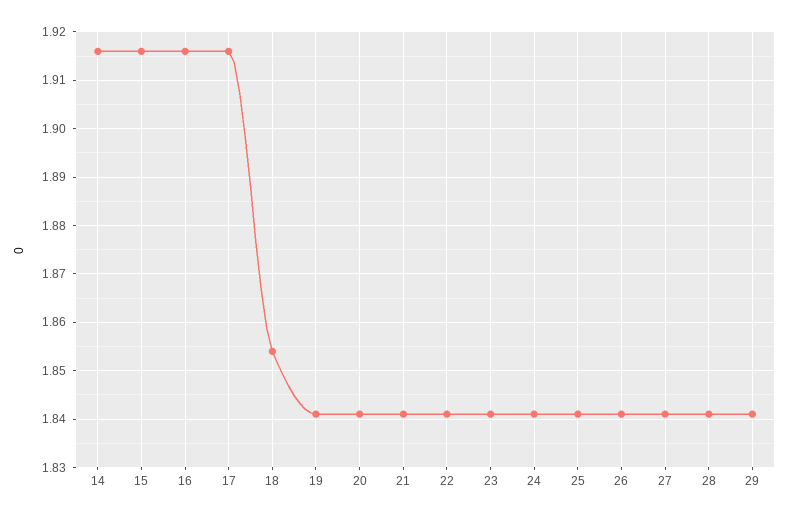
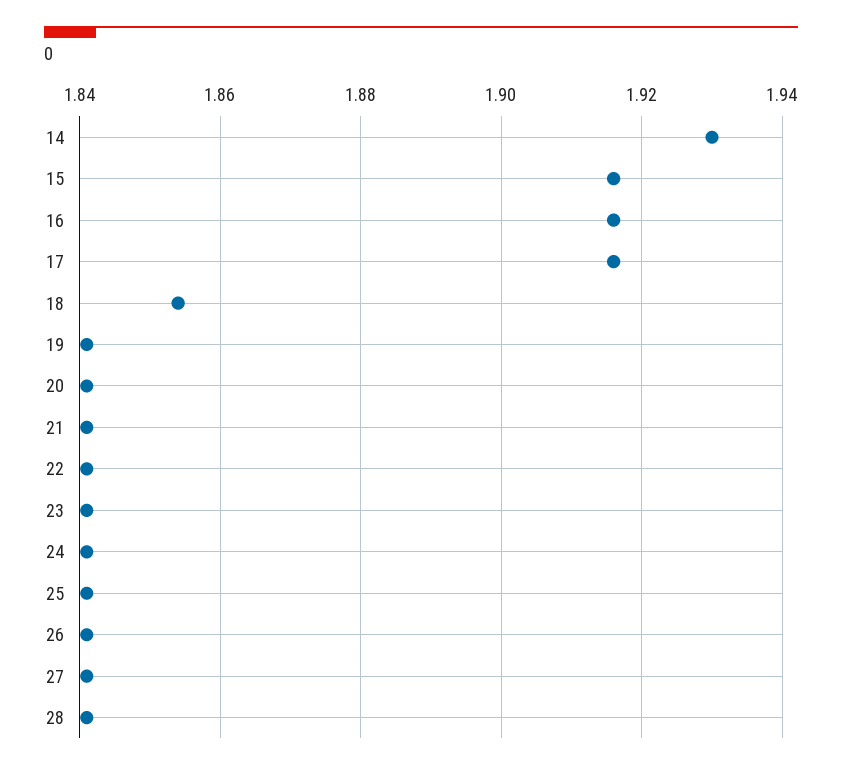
14: 1.915 -> 1.93
29: 1.84 -> none

